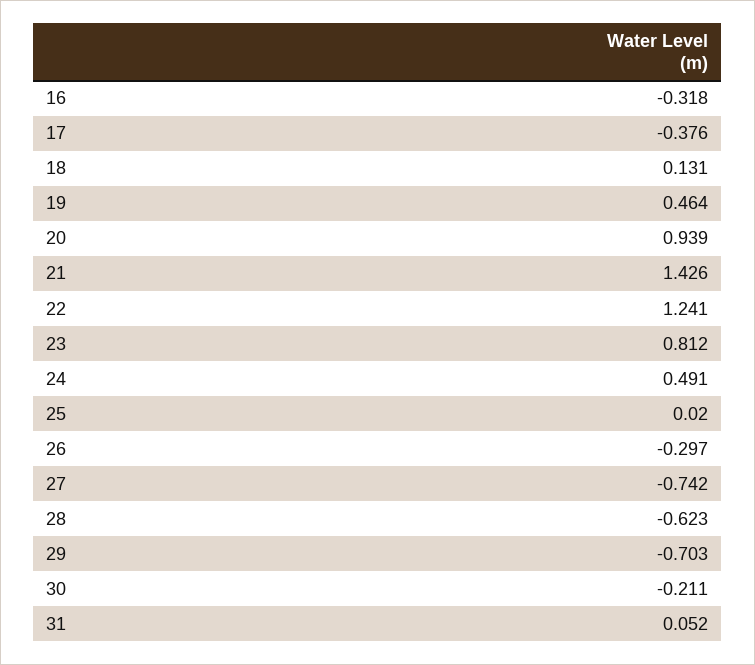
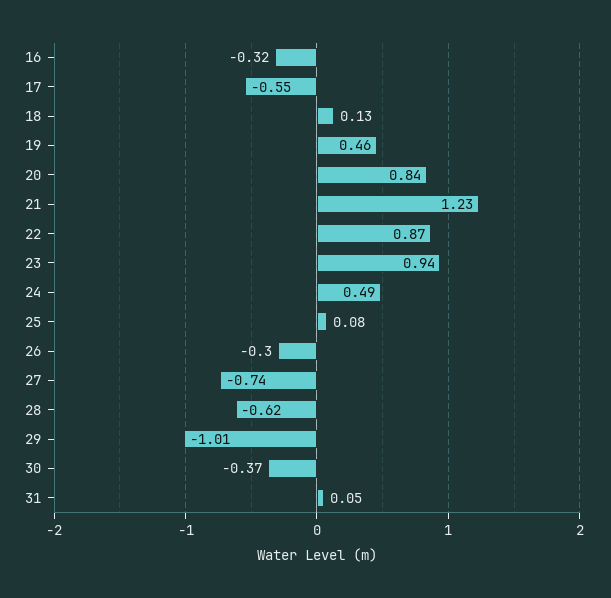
17: -0.376 -> -0.55
20: 0.939 -> 0.84
21: 1.426 -> 1.23
22: 1.241 -> 0.87
23: 0.812 -> 0.94
25: 0.02 -> 0.08
29: -0.703 -> -1.01
30: -0.211 -> -0.37

